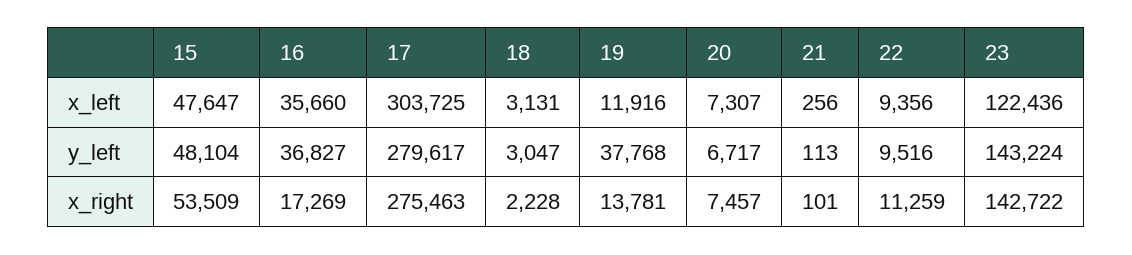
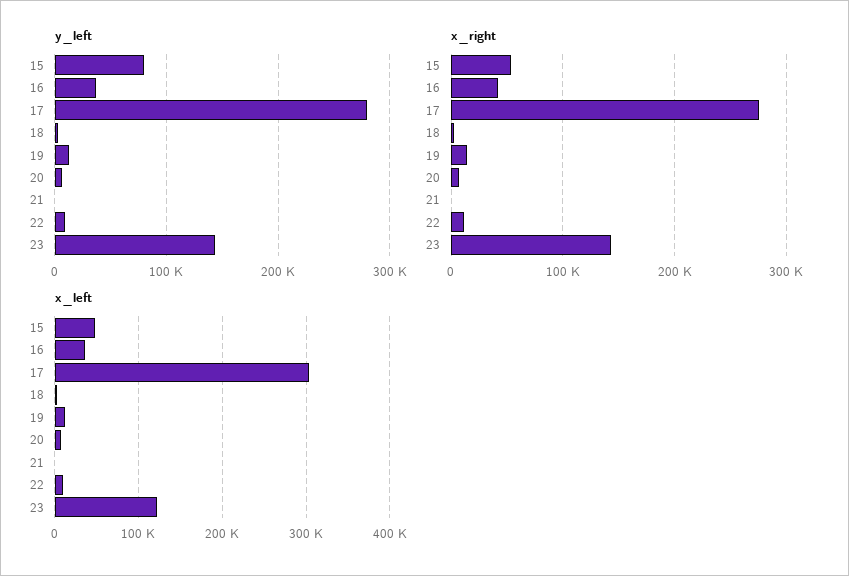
y_left, 15: 48104 -> 80000
y_left, 19: 37768 -> 10000
x_right, 16: 17269 -> 40000

